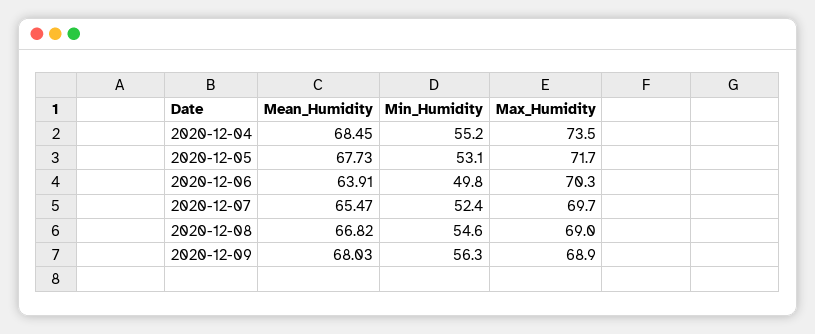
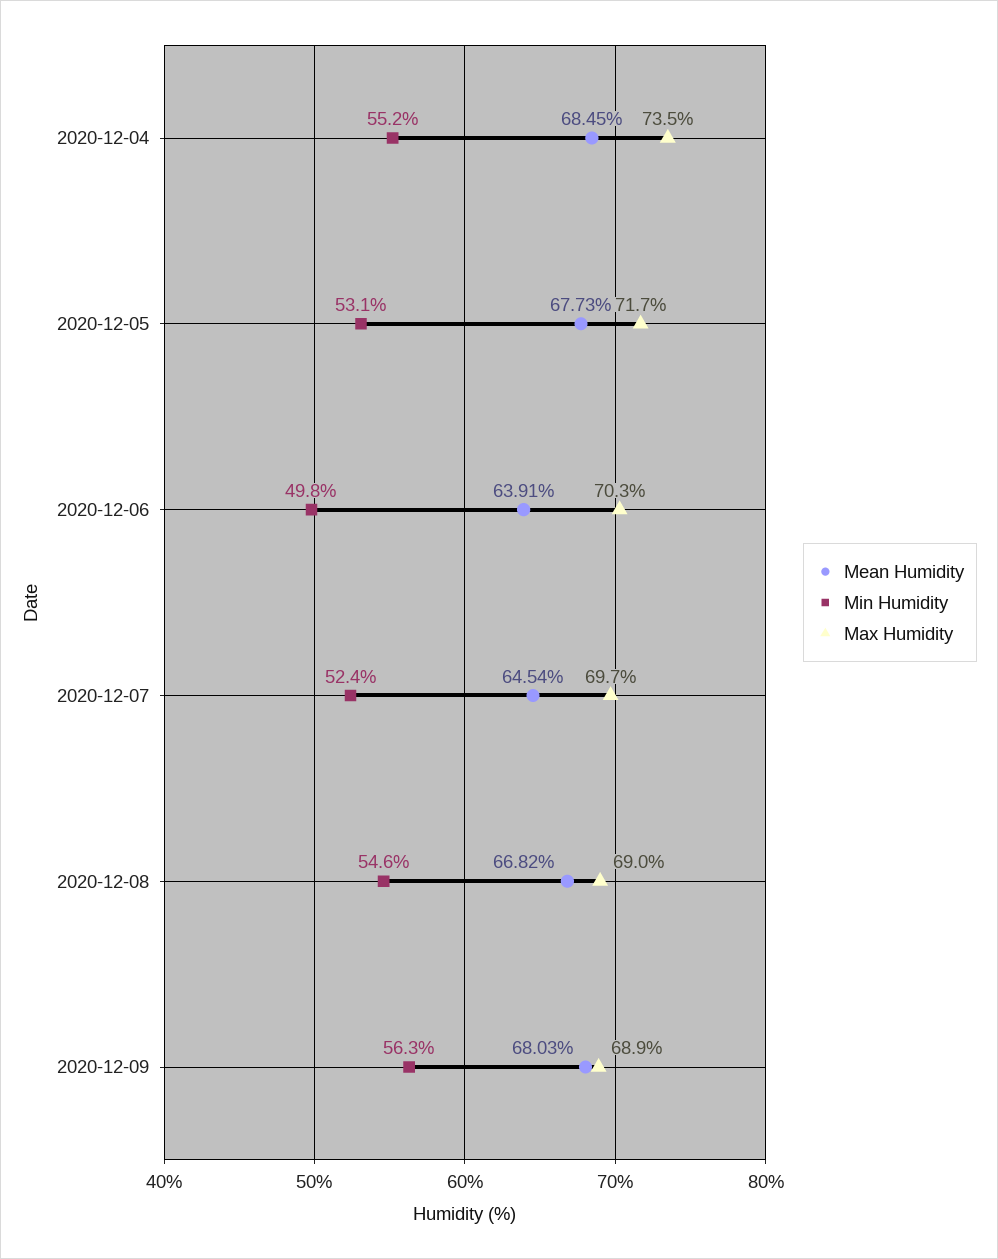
Mean_Humidity, 2020-12-07: 65.47 -> 64.54

